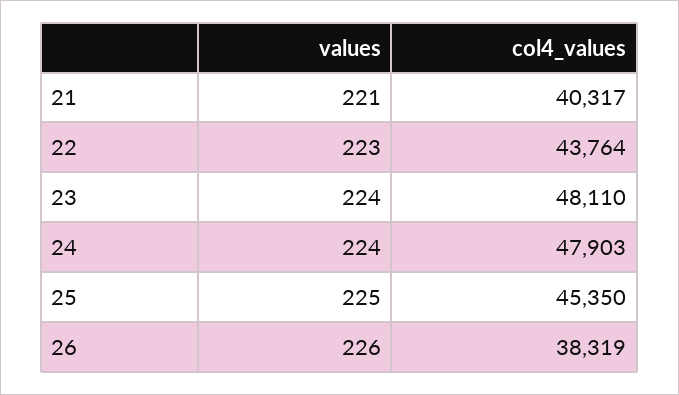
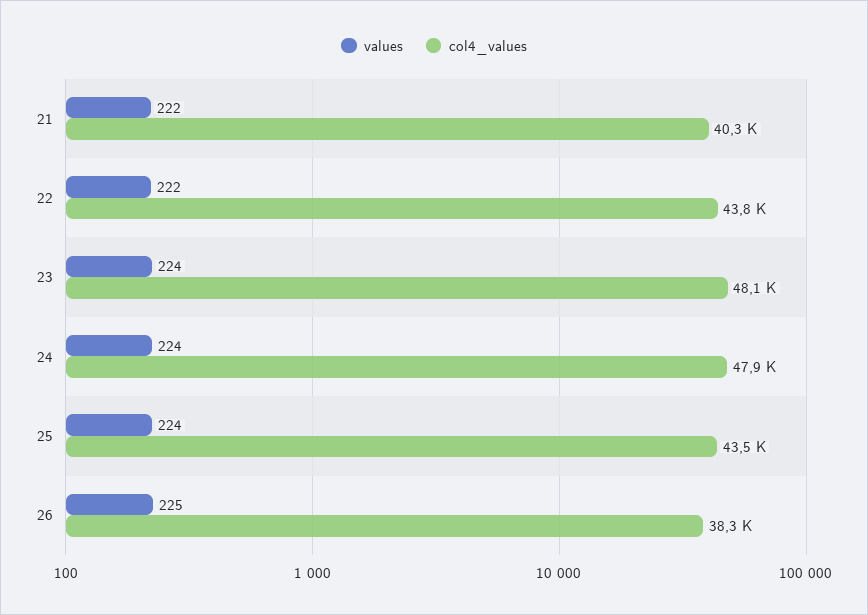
values, 21: 221 -> 222
values, 22: 223 -> 222
values, 25: 225 -> 224
col4_values, 25: 45350 -> 43500
values, 26: 226 -> 225

